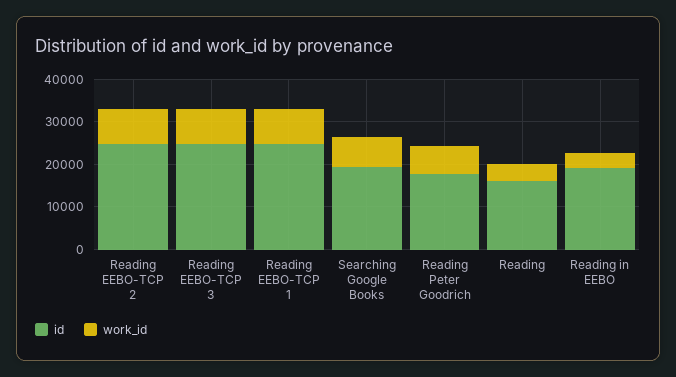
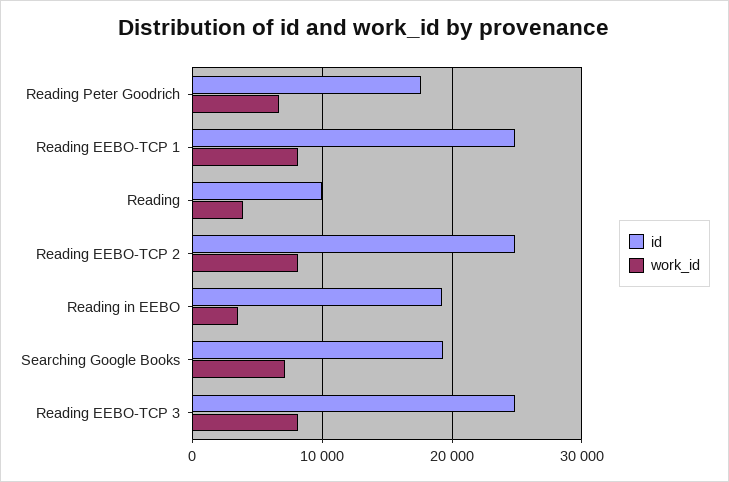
id, Reading: 16000 -> 10000

